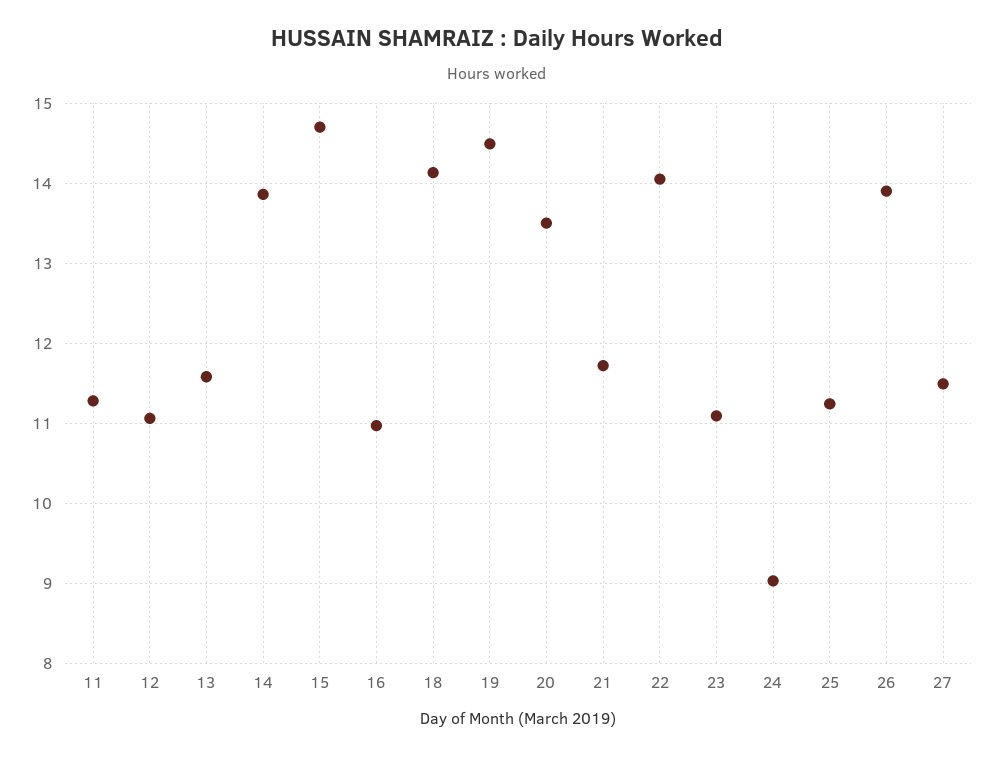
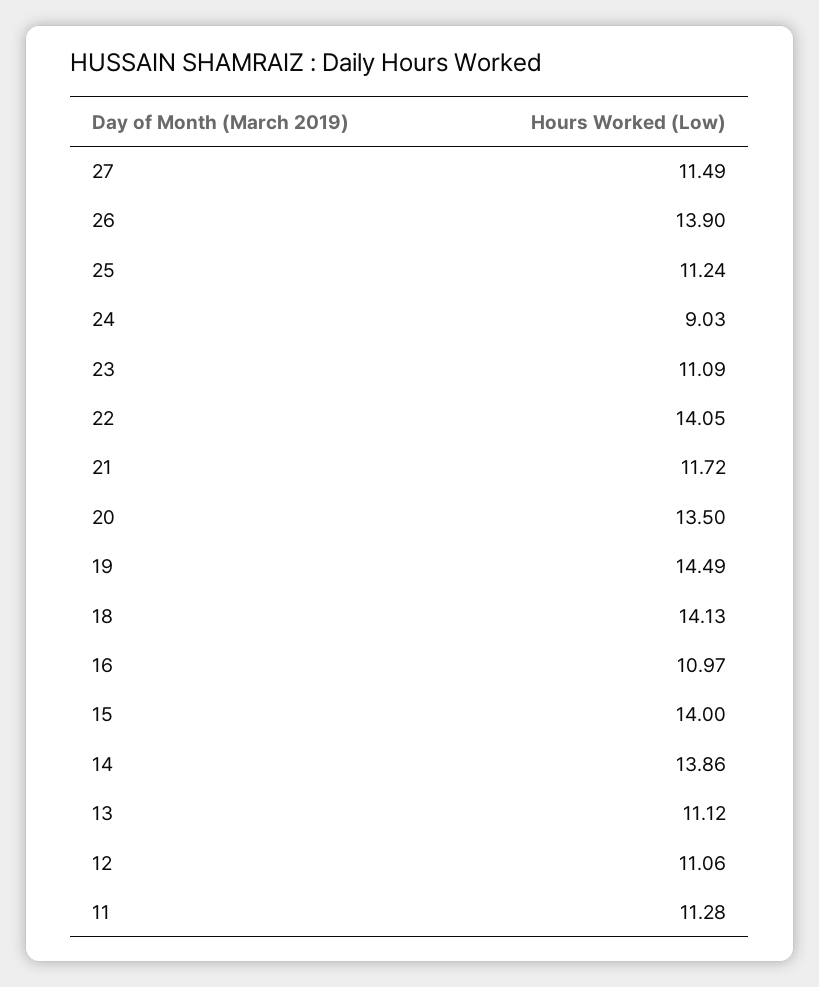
13: 11.6 -> 11.12
15: 14.7 -> 14

